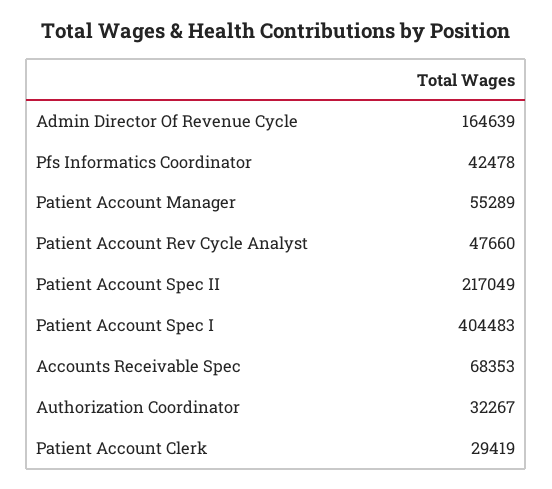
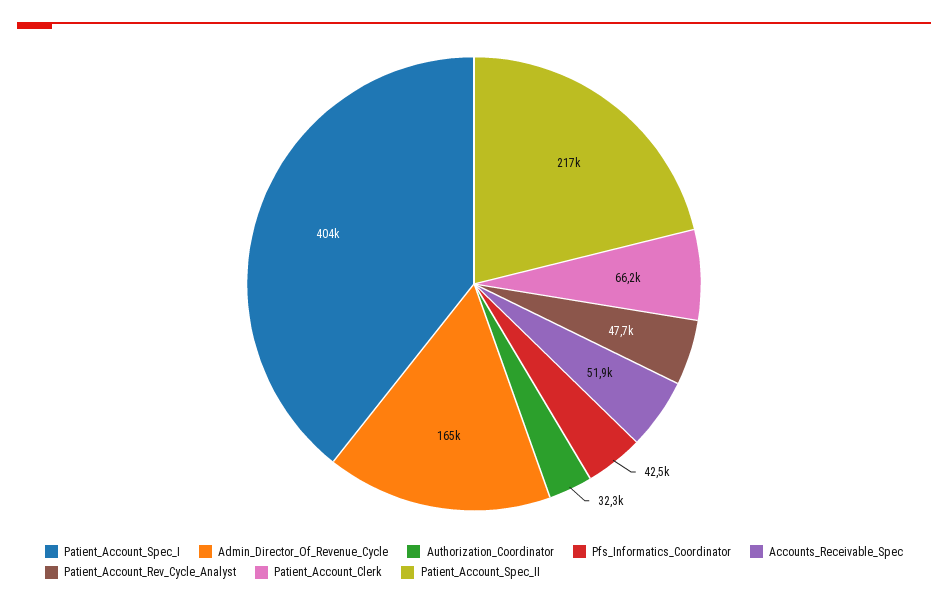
Patient Account Manager: 55289 -> none
Accounts Receivable Spec: 68353 -> 51900
Patient Account Clerk: 29419 -> 66200

